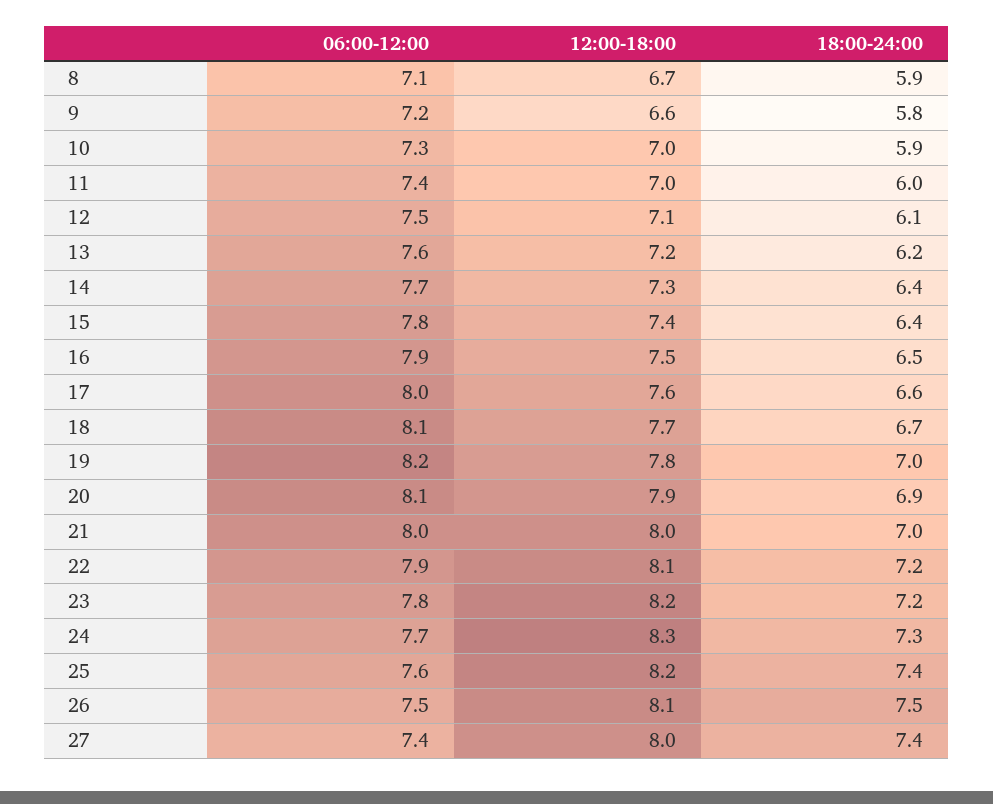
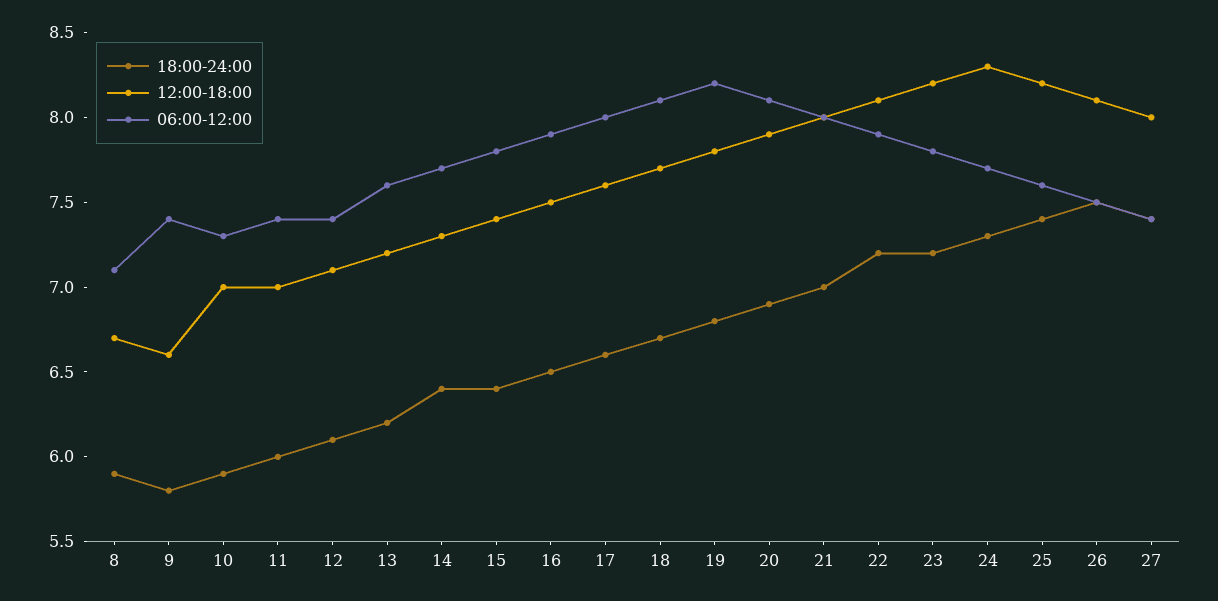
06:00-12:00, 9: 7.2 -> 7.4
06:00-12:00, 12: 7.5 -> 7.4
18:00-24:00, 19: 7 -> 6.8

